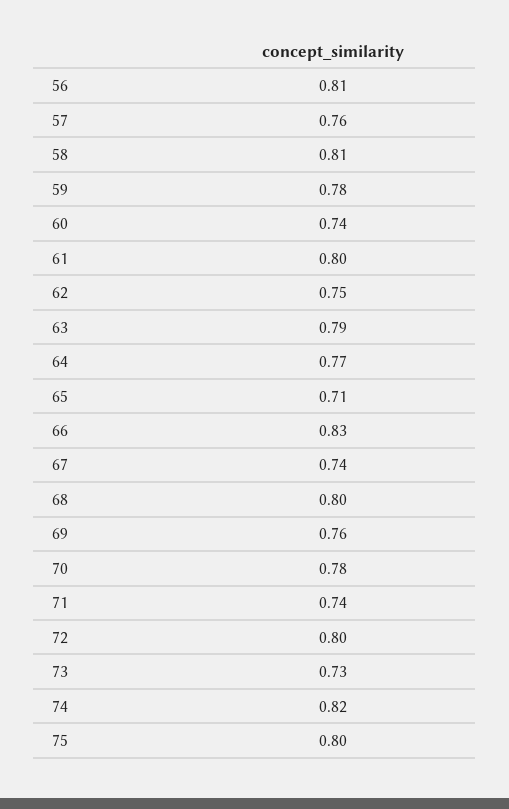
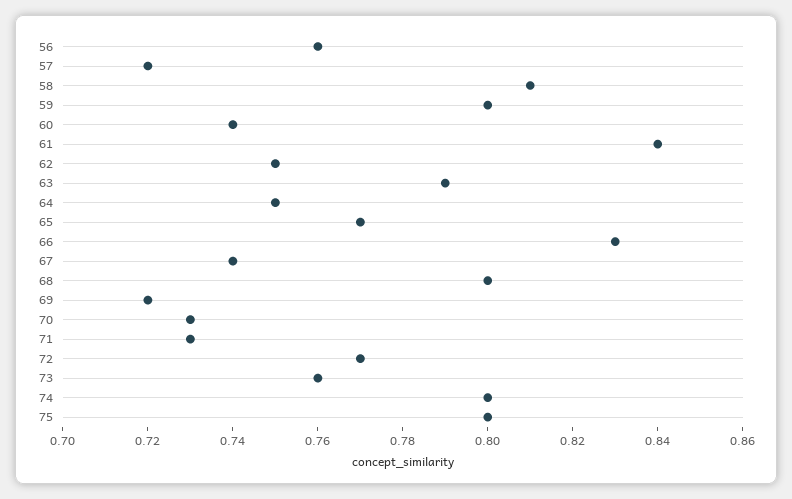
56: 0.81 -> 0.76
57: 0.76 -> 0.72
59: 0.78 -> 0.8
61: 0.8 -> 0.84
64: 0.77 -> 0.75
65: 0.71 -> 0.77
69: 0.76 -> 0.72
70: 0.78 -> 0.73
71: 0.74 -> 0.73
72: 0.8 -> 0.77
73: 0.73 -> 0.76
74: 0.82 -> 0.8

